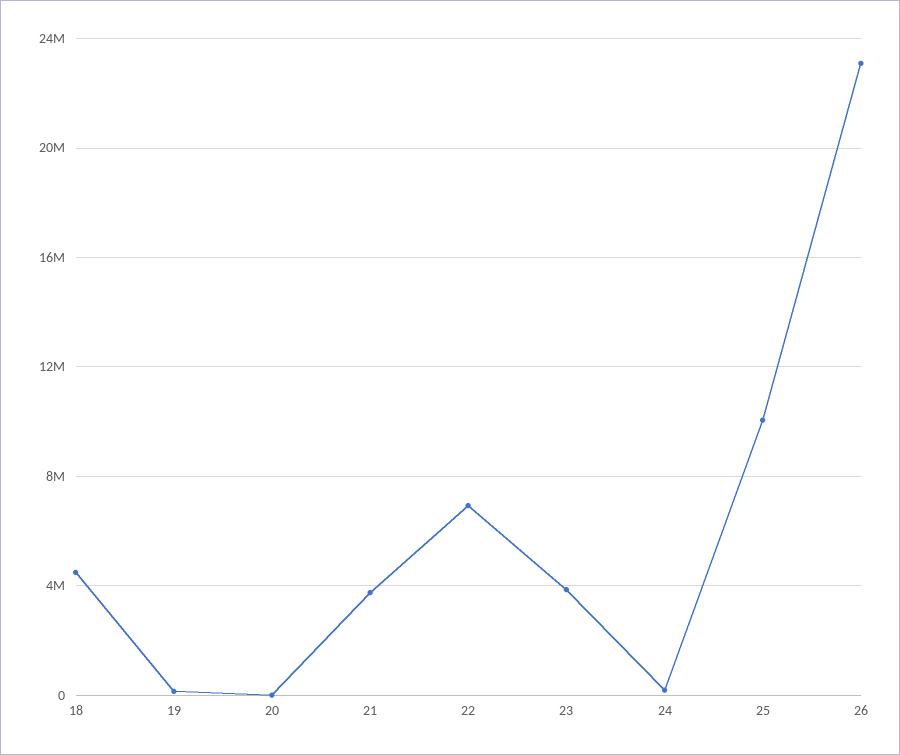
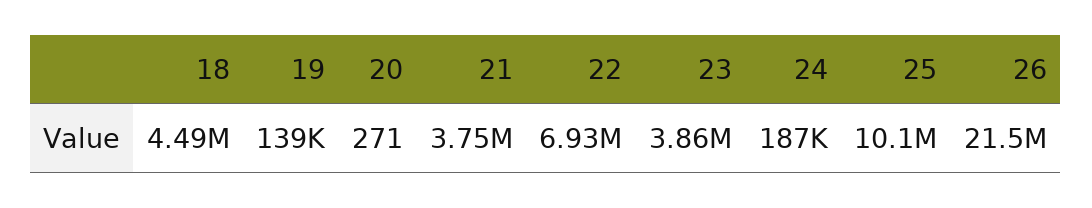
26: 23000000 -> 21500000

